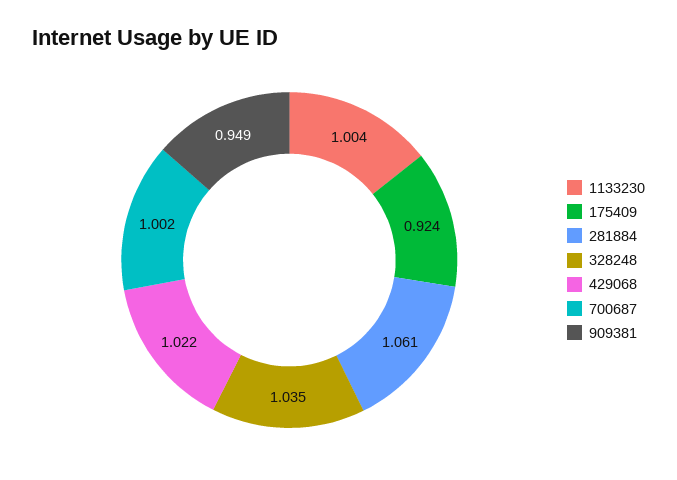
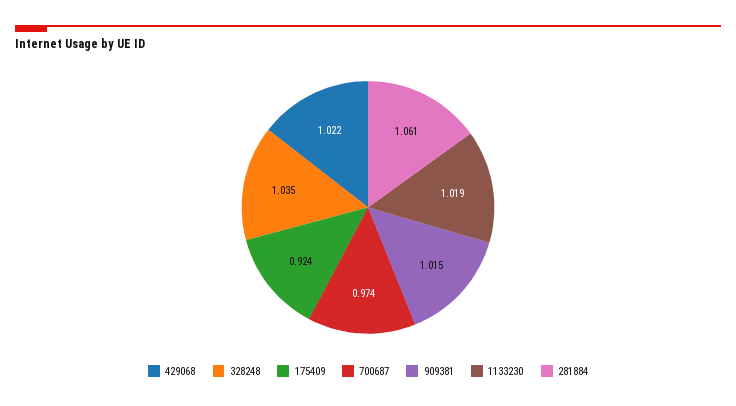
1133230: 1.004 -> 1.019
700687: 1.002 -> 0.974
909381: 0.949 -> 1.015

